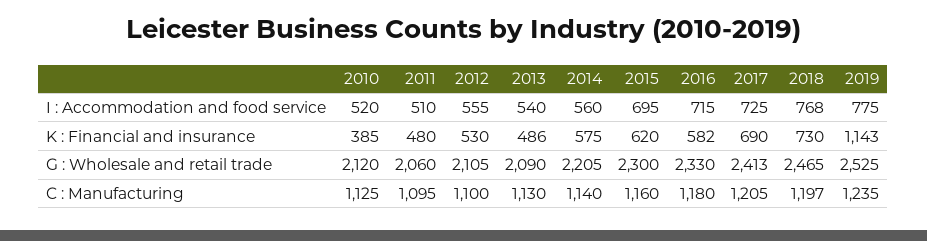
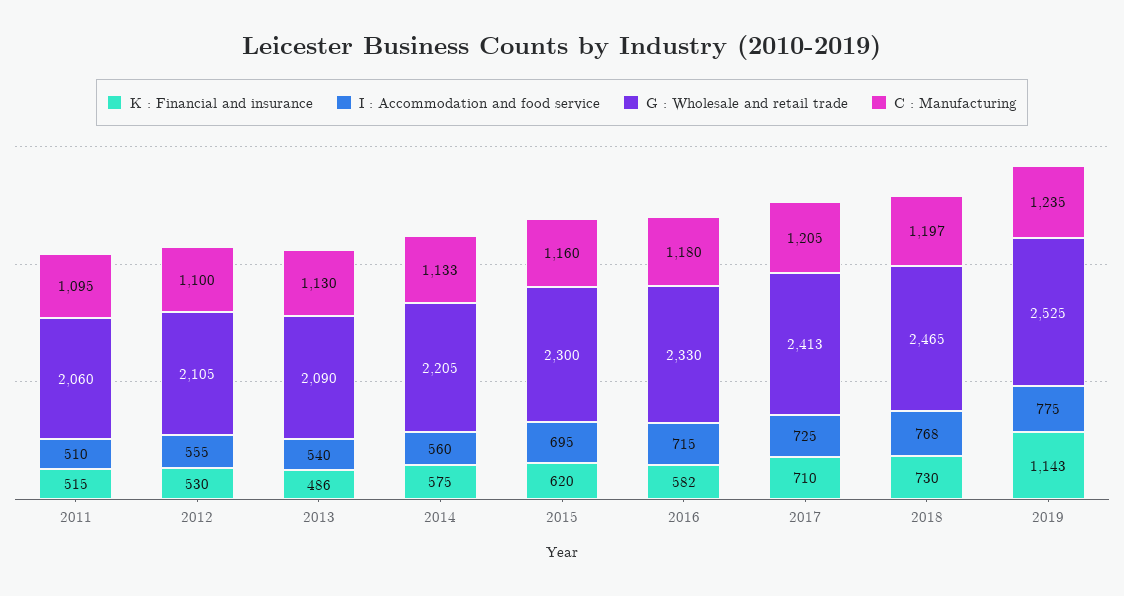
I : Accommodation and food service, 2010: 520 -> none
K : Financial and insurance, 2010: 385 -> none
K : Financial and insurance, 2011: 480 -> 515
K : Financial and insurance, 2017: 690 -> 710
G : Wholesale and retail trade, 2010: 2120 -> none
C : Manufacturing, 2010: 1125 -> none
C : Manufacturing, 2014: 1140 -> 1133

